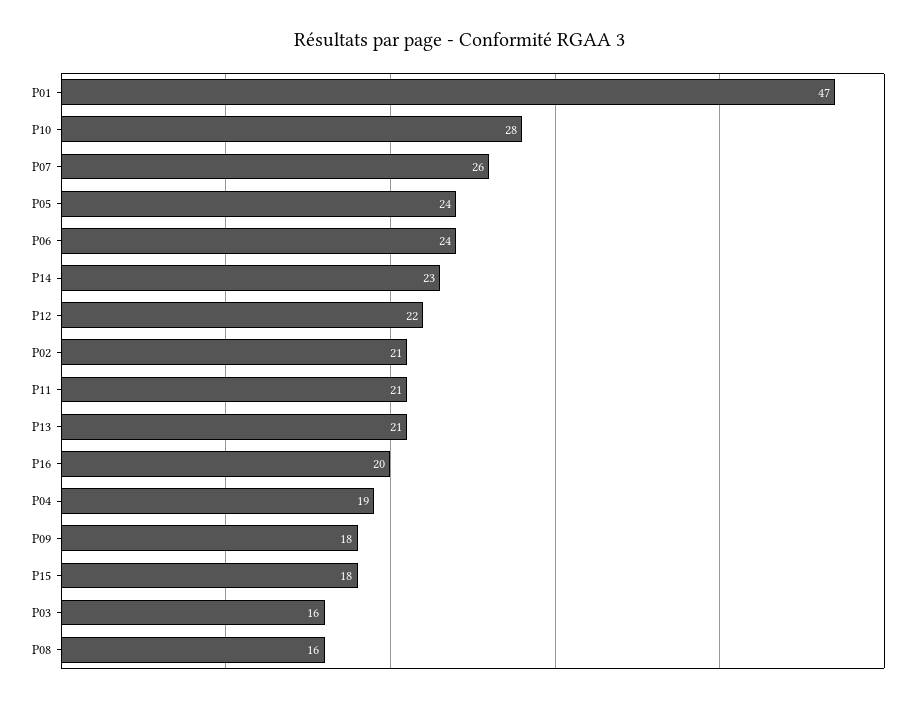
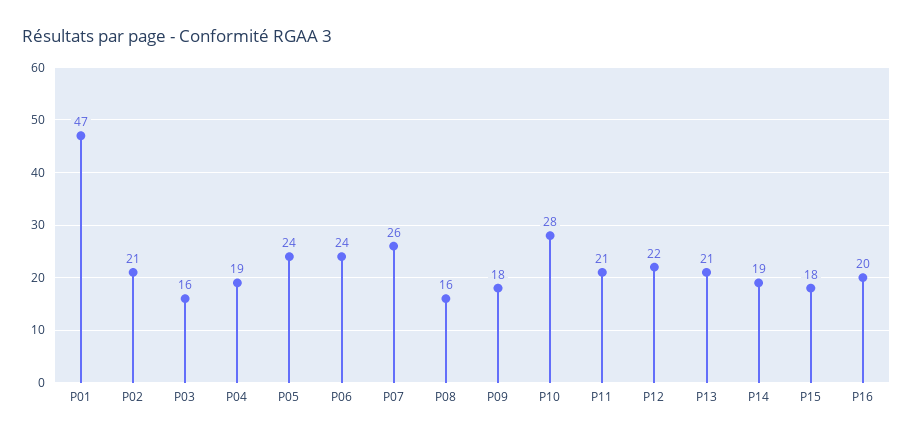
P14: 23 -> 19

